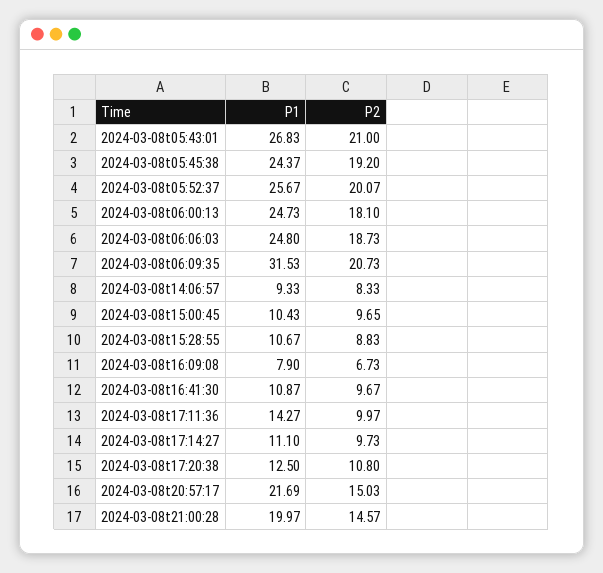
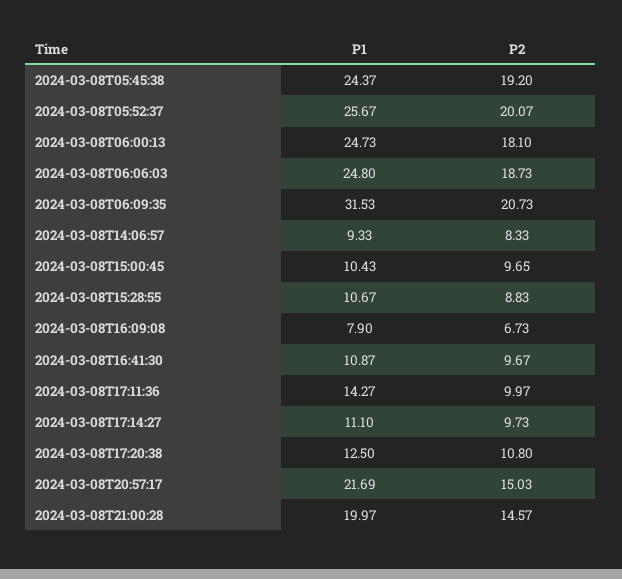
P1, 2024-03-08t05:43:01: 26.83 -> none
P2, 2024-03-08t05:43:01: 21 -> none

